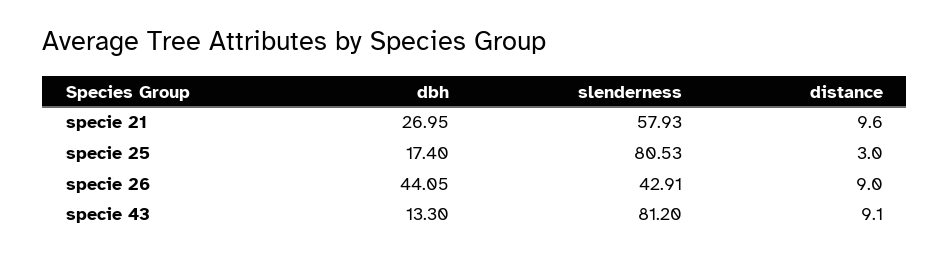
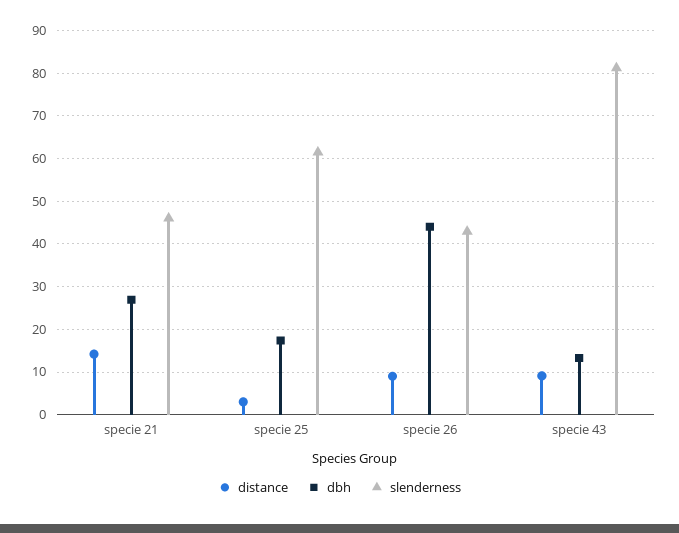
slenderness, specie 21: 57.93 -> 46
distance, specie 21: 9.6 -> 14
slenderness, specie 25: 80.53 -> 62

